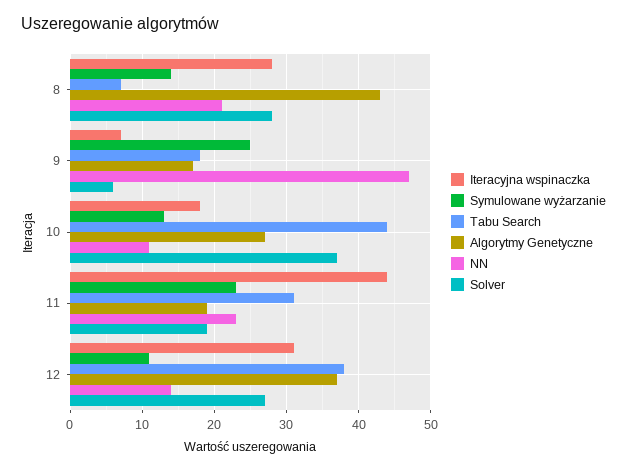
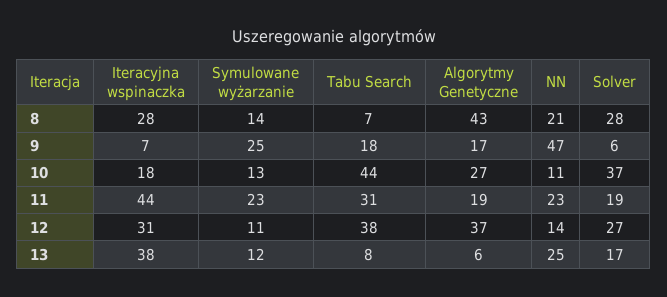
Iteracyjna wspinaczka, 13: none -> 38
Symulowane wyżarzanie, 13: none -> 12
Tabu Search, 13: none -> 8
Algorytmy Genetyczne, 13: none -> 6
NN, 13: none -> 25
Solver, 13: none -> 17

